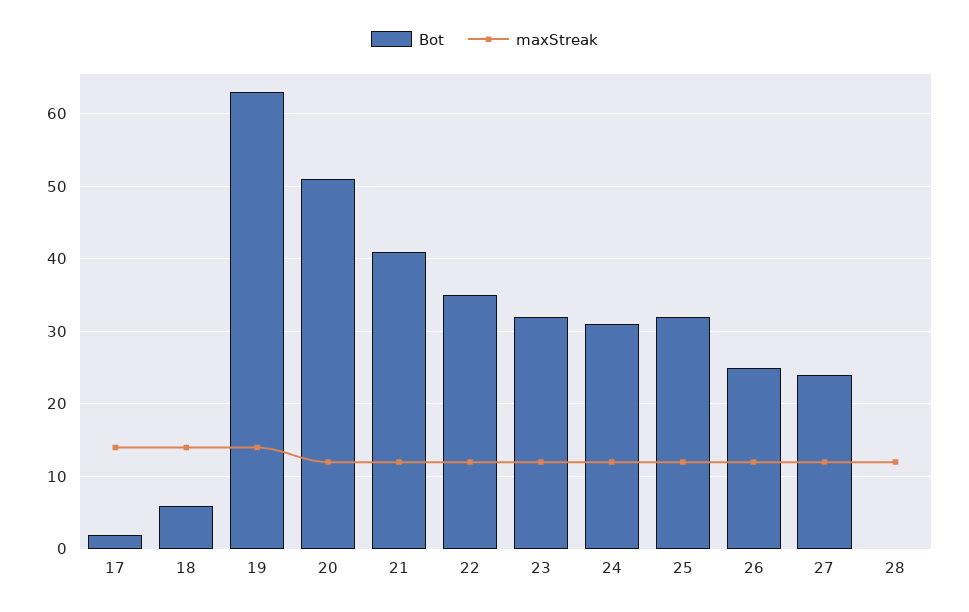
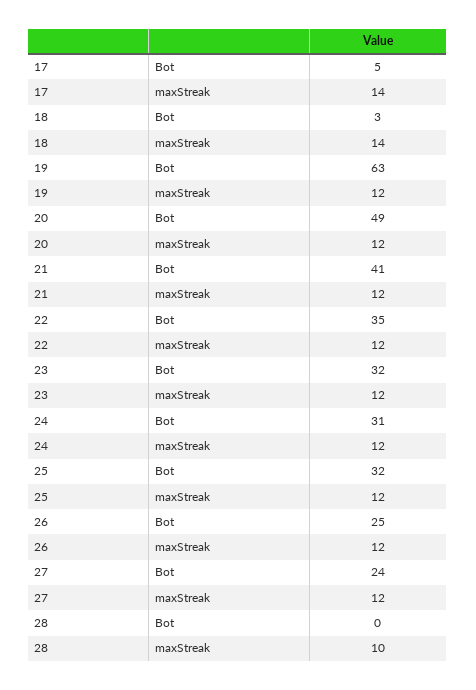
Bot, 17: 2 -> 5
Bot, 18: 6 -> 3
maxStreak, 19: 14 -> 12
Bot, 20: 51 -> 49
maxStreak, 28: 12 -> 10

